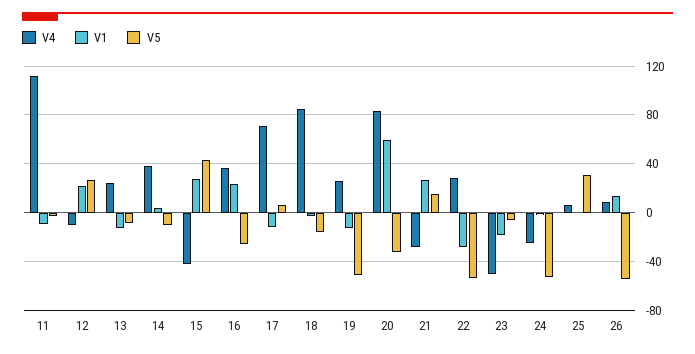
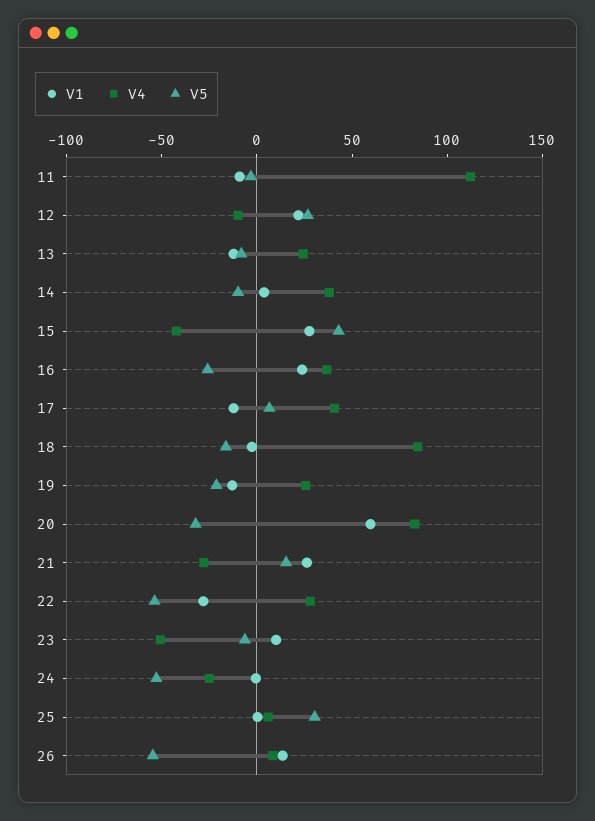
V4, 17: 70 -> 40
V5, 19: -50 -> -20
V1, 23: -20 -> 10

